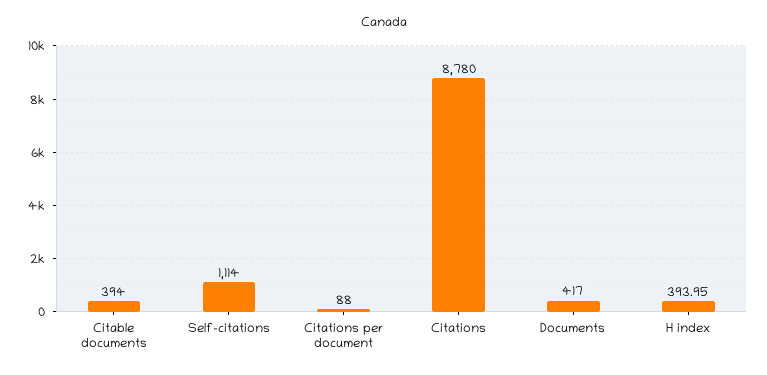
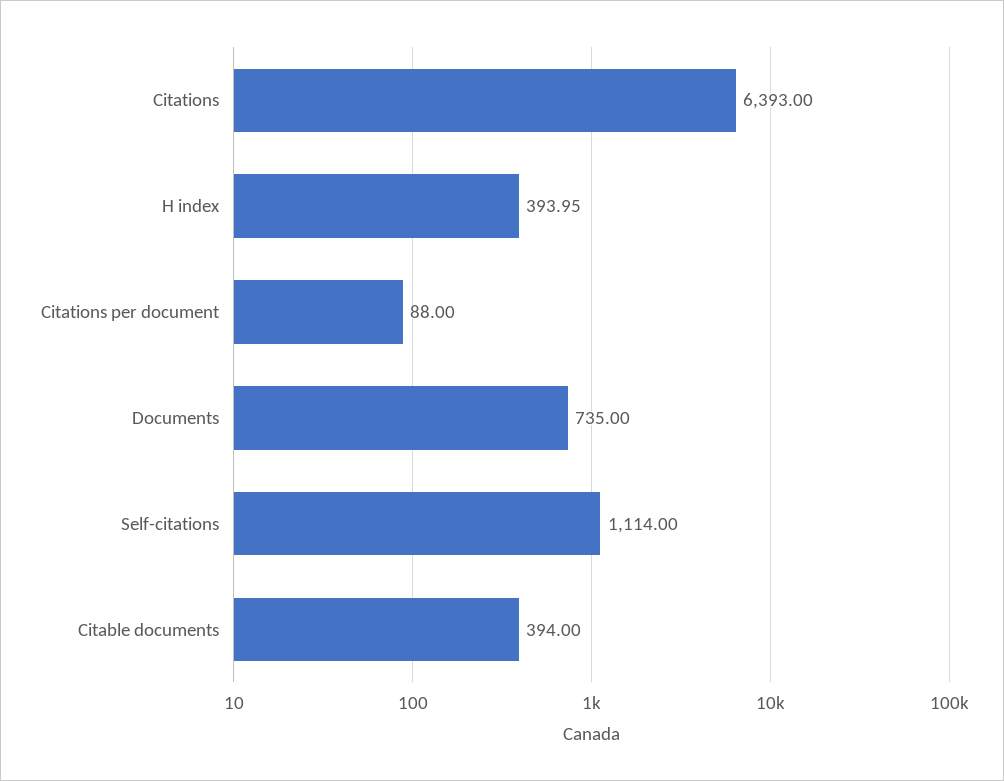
Citations: 8780 -> 6393
Documents: 417 -> 735

